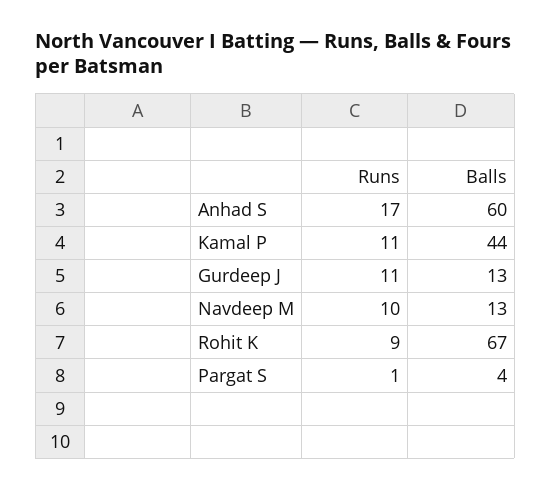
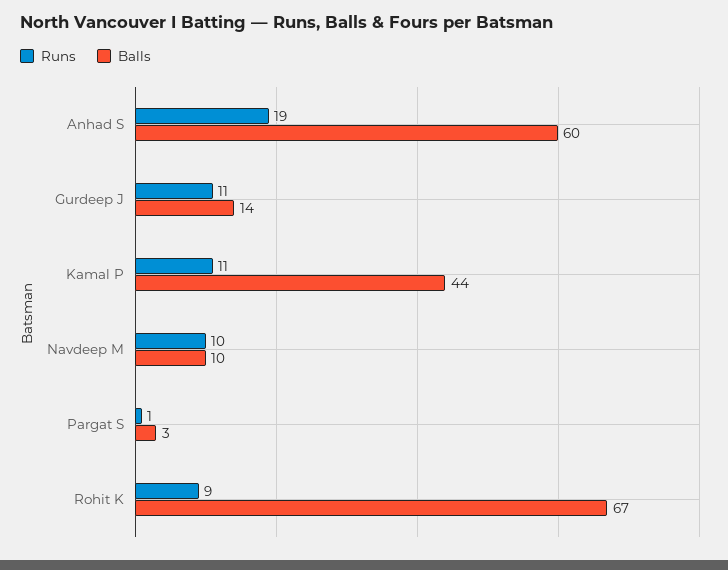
Runs, Anhad S: 17 -> 19
Balls, Gurdeep J: 13 -> 14
Balls, Navdeep M: 13 -> 10
Balls, Pargat S: 4 -> 3

